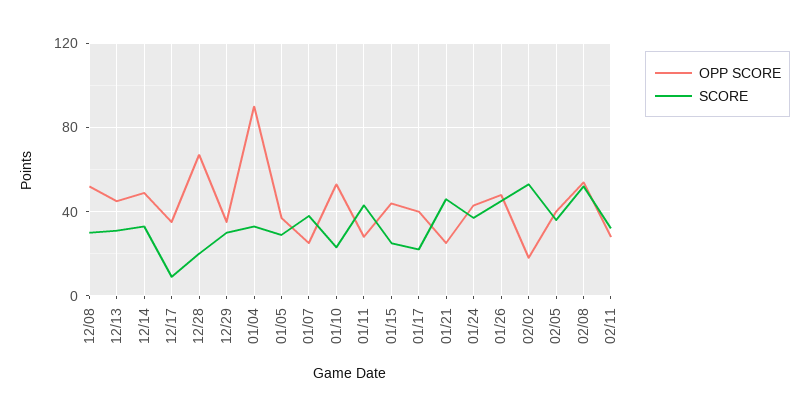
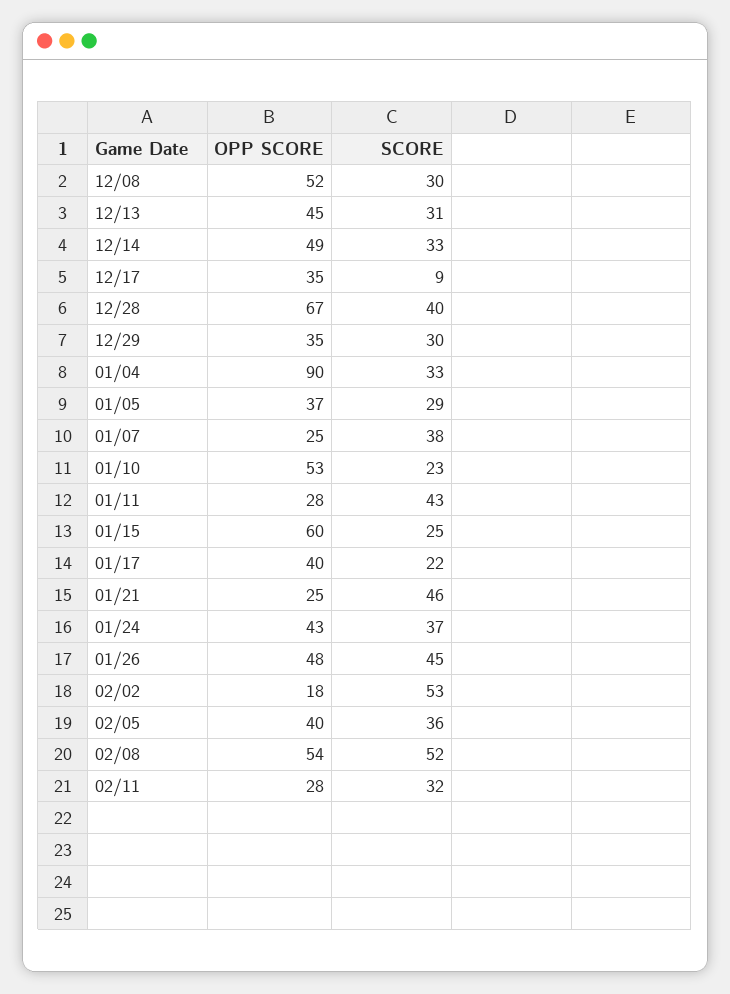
SCORE, 12/28: 20 -> 40
OPP SCORE, 01/15: 45 -> 60

